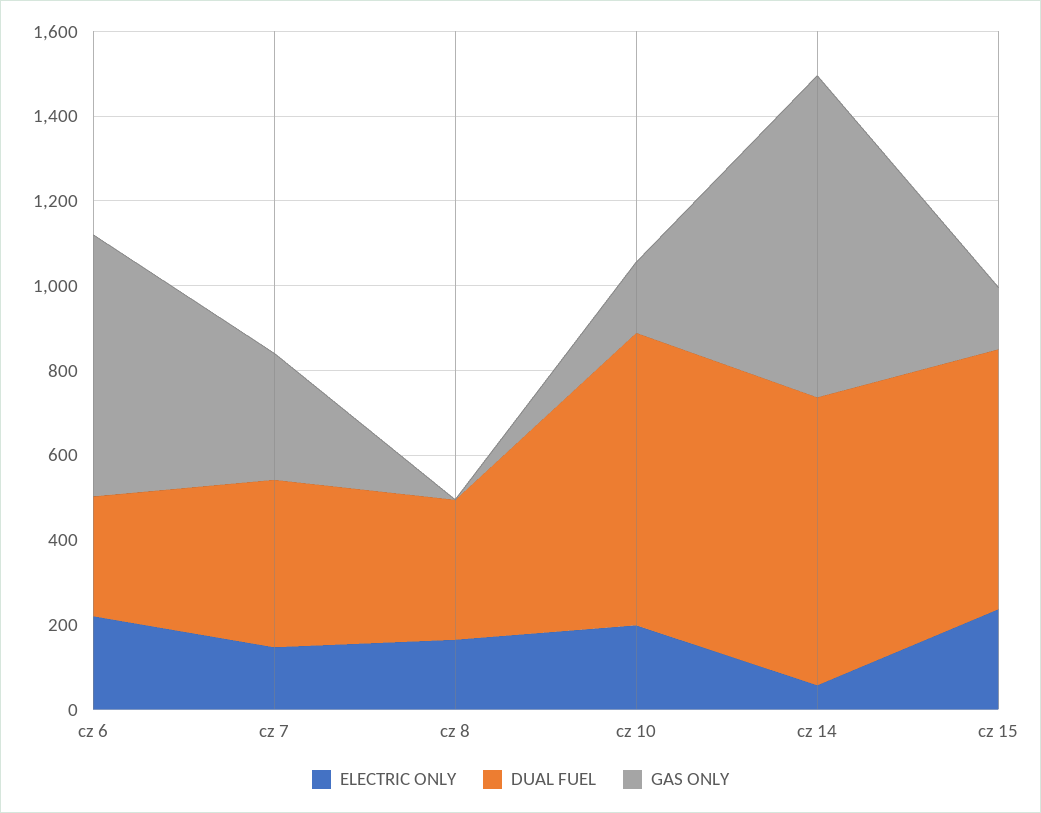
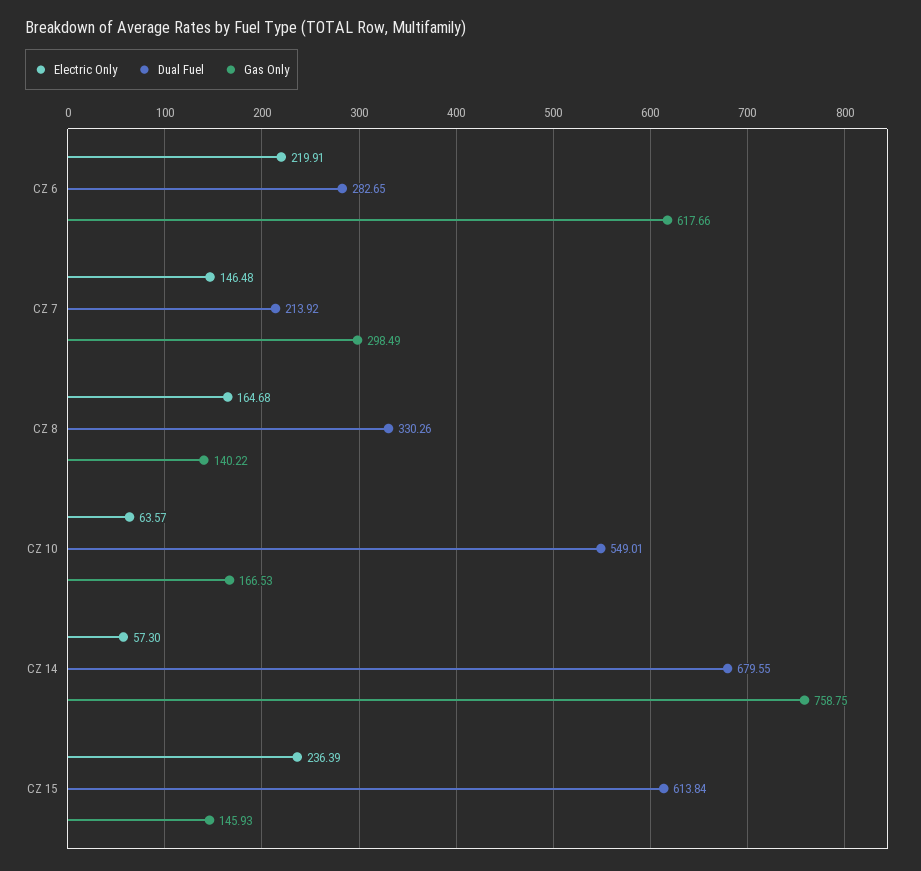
DUAL FUEL, cz 7: 400 -> 213.92
GAS ONLY, cz 8: 0 -> 140.22
ELECTRIC ONLY, cz 10: 200 -> 63.57
DUAL FUEL, cz 10: 700 -> 549.01

